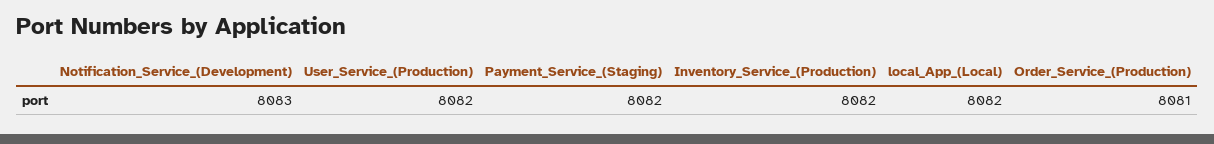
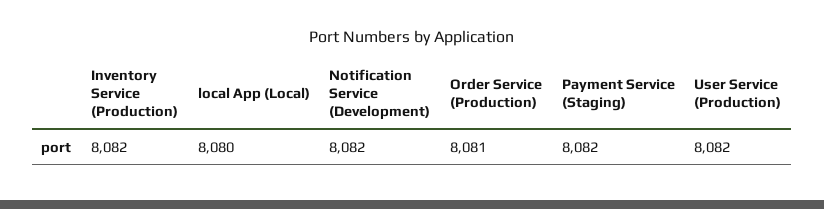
Notification_Service_(Development): 8083 -> 8082
local_App_(Local): 8082 -> 8080

